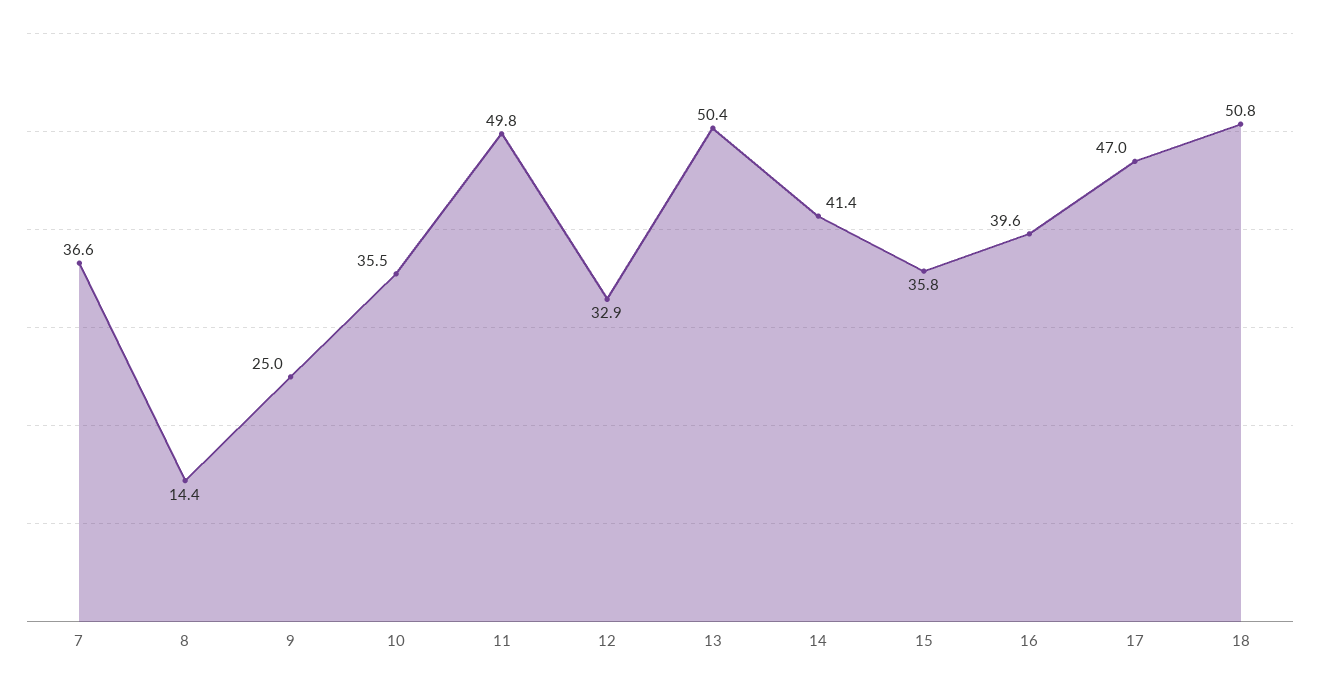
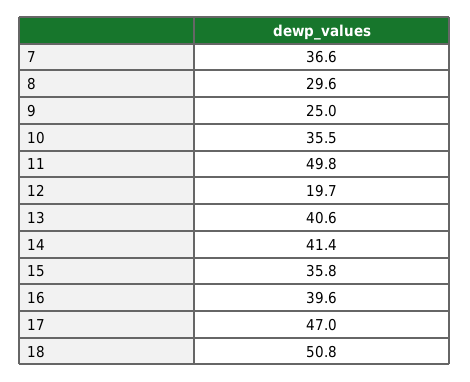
8: 14.4 -> 29.6
12: 32.9 -> 19.7
13: 50.4 -> 40.6

